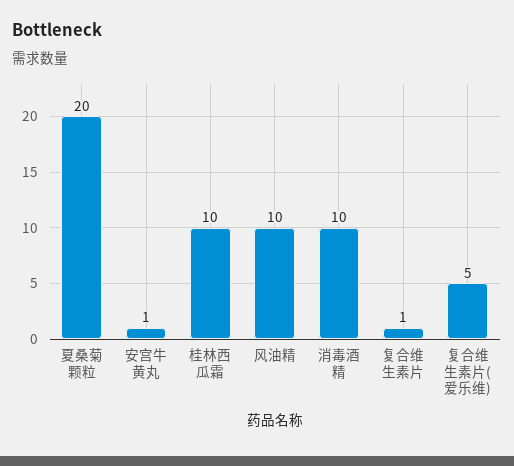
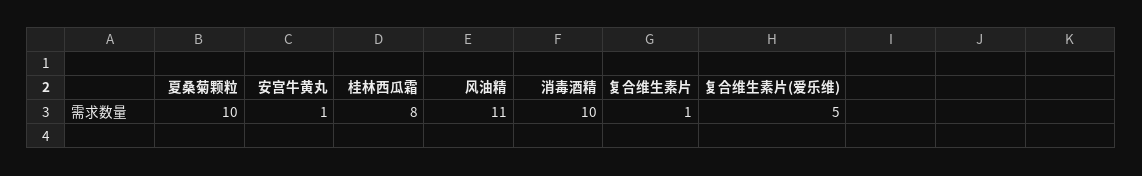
夏桑菊颗粒: 20 -> 10
桂林西瓜霜: 10 -> 8
风油精: 10 -> 11

